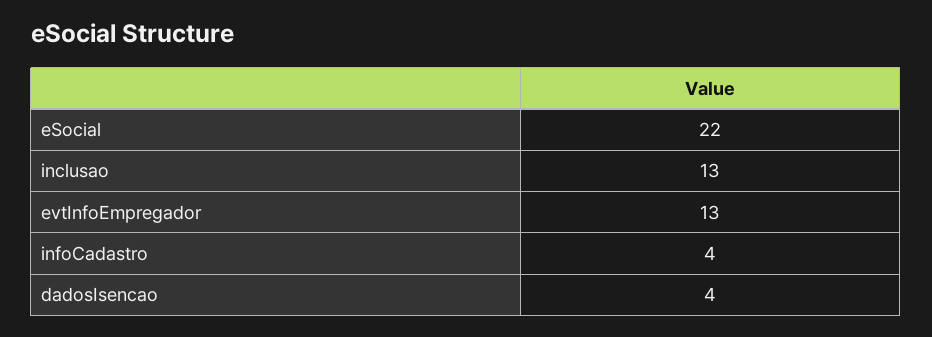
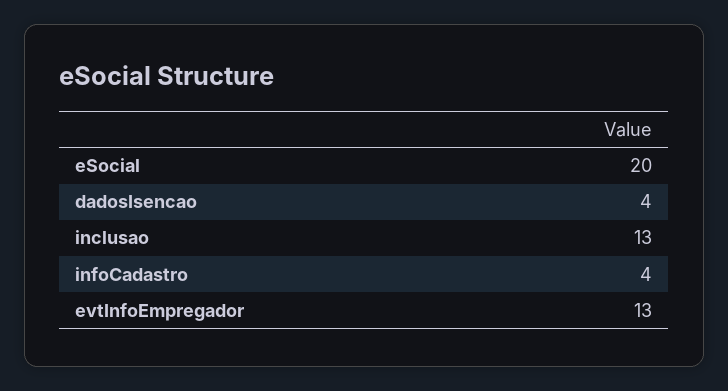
eSocial: 22 -> 20

